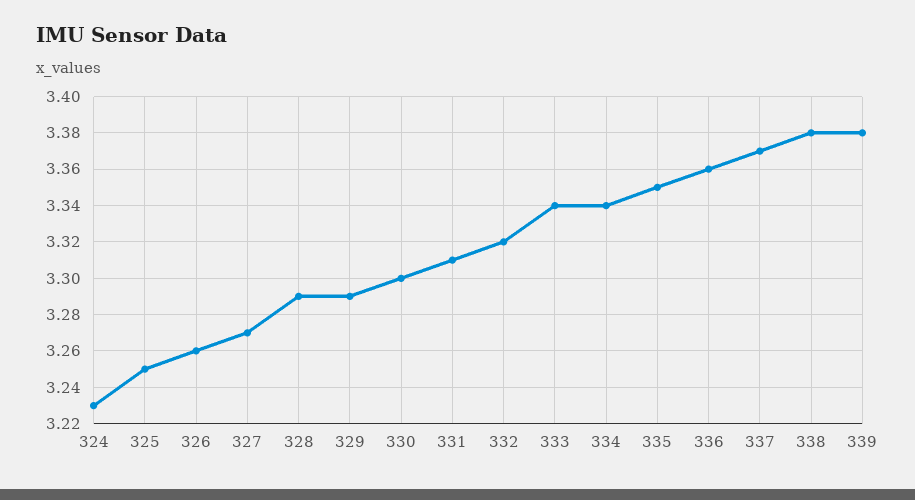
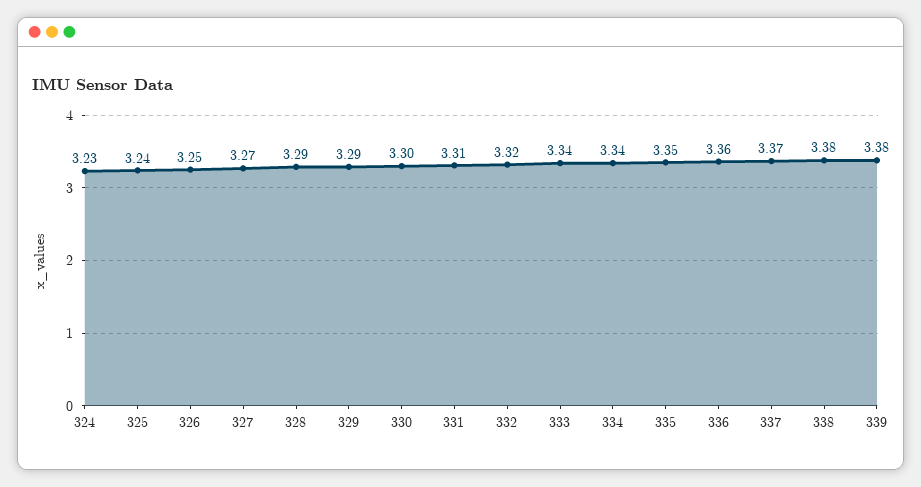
325: 3.25 -> 3.24
326: 3.26 -> 3.25

